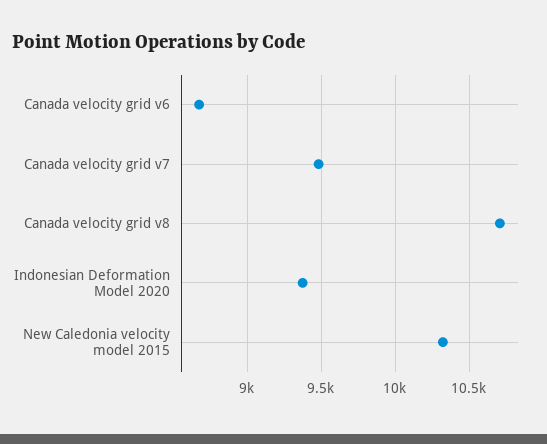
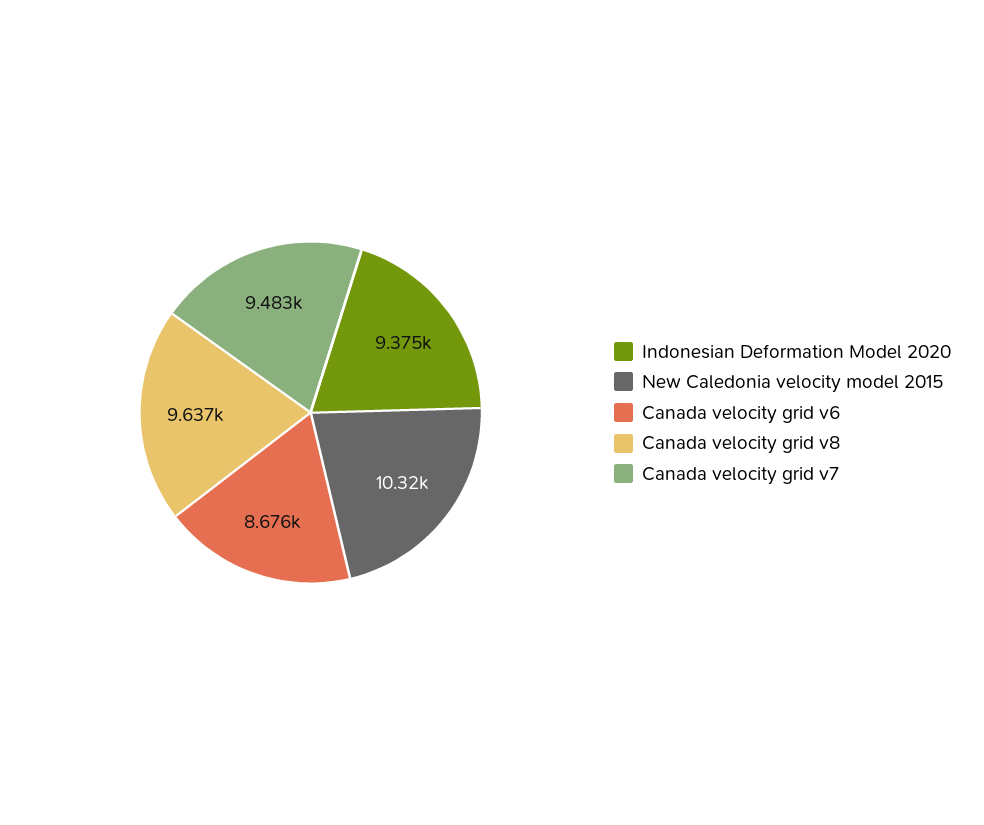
Canada velocity grid v8: 10700 -> 9637

